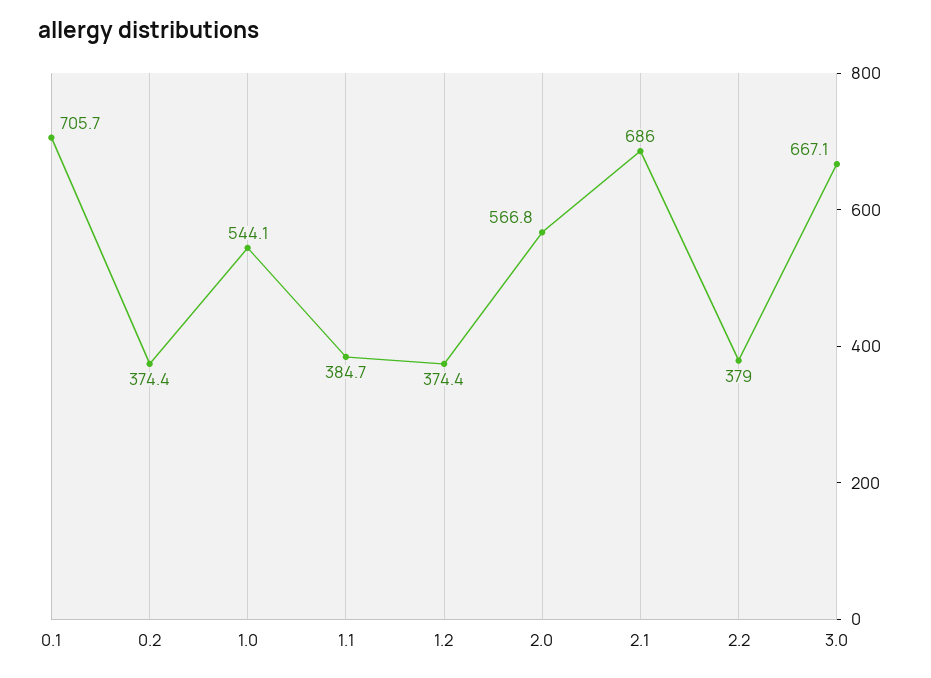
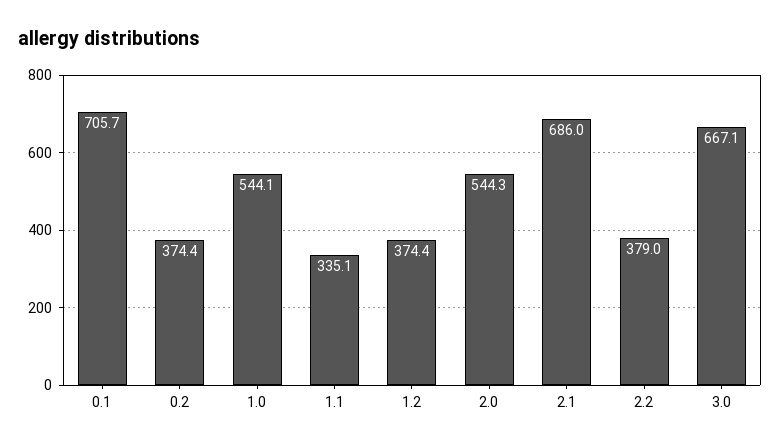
1.1: 384.7 -> 335.1
2.0: 566.8 -> 544.3

